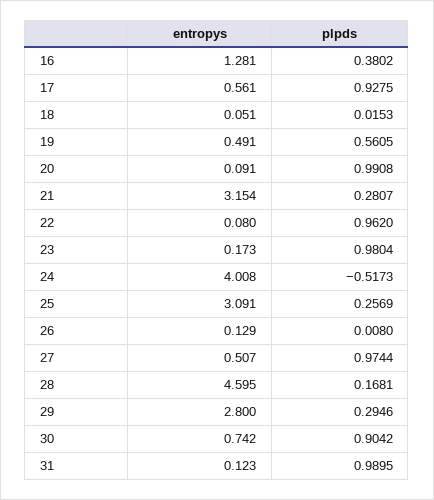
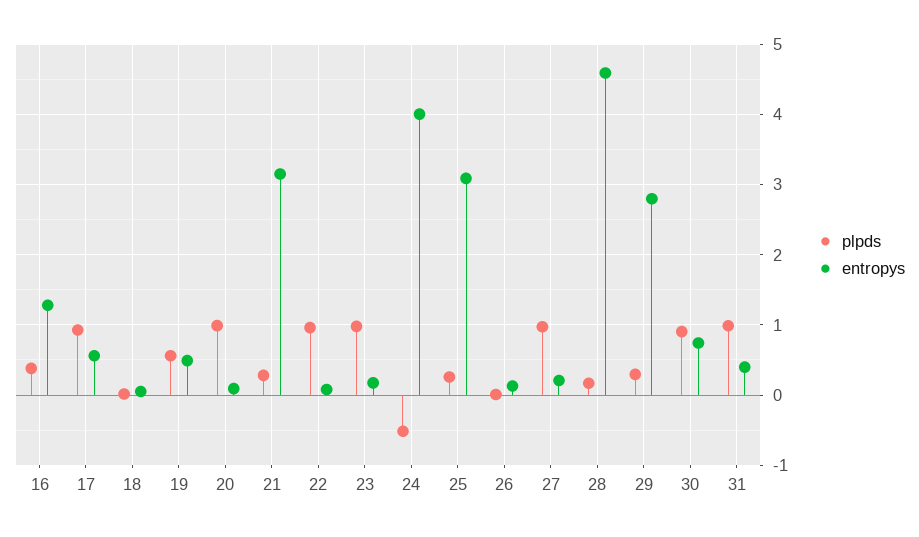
entropys, 27: 0.507 -> 0.2
entropys, 31: 0.123 -> 0.4

